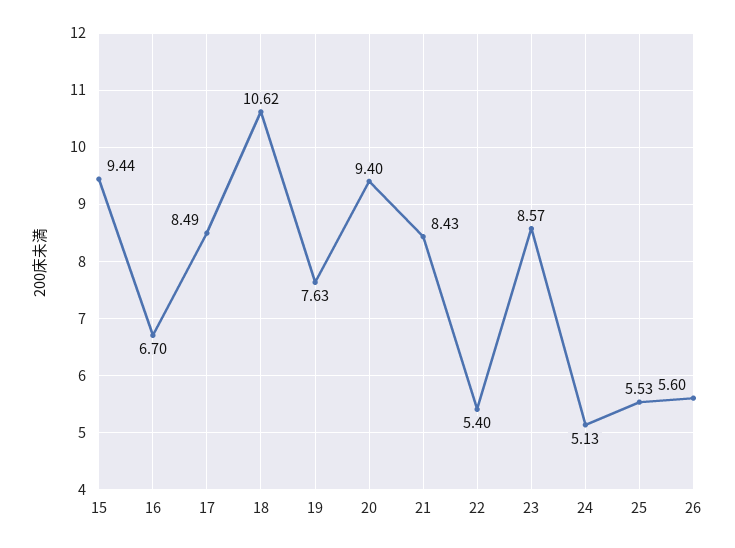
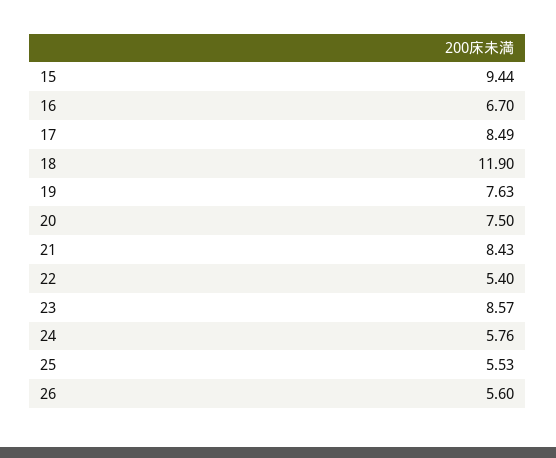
18: 10.62 -> 11.9
20: 9.4 -> 7.5
24: 5.13 -> 5.76

